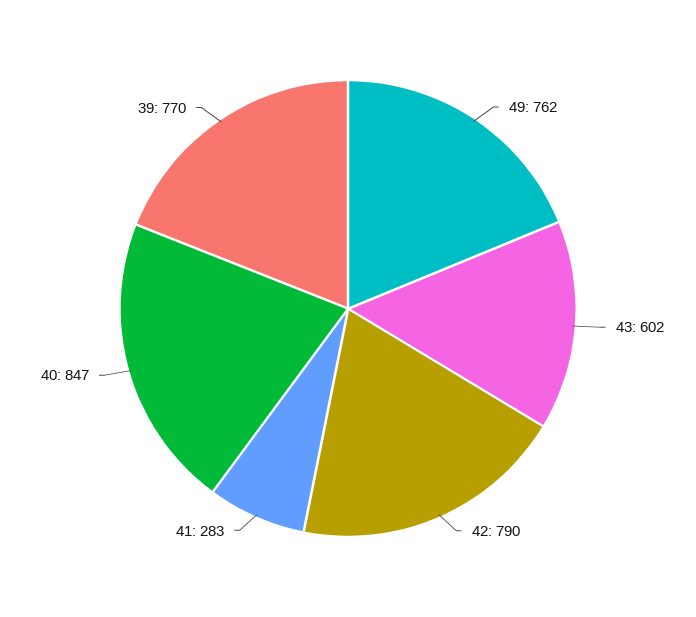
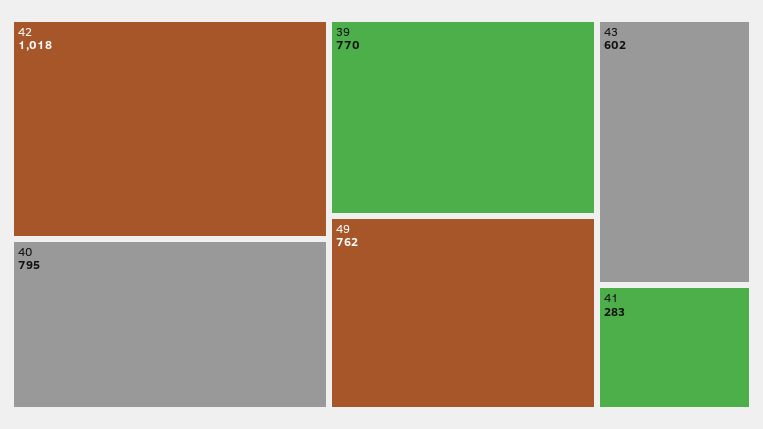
42: 790 -> 1018
40: 847 -> 795

